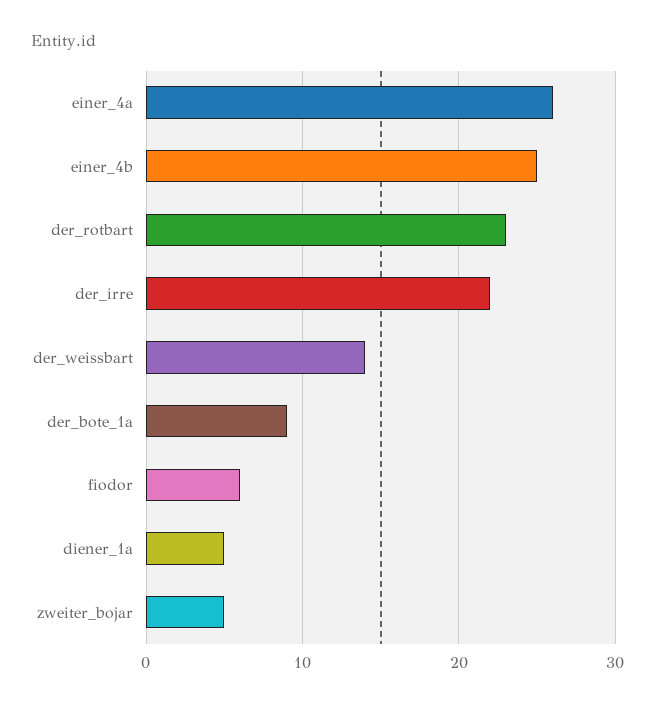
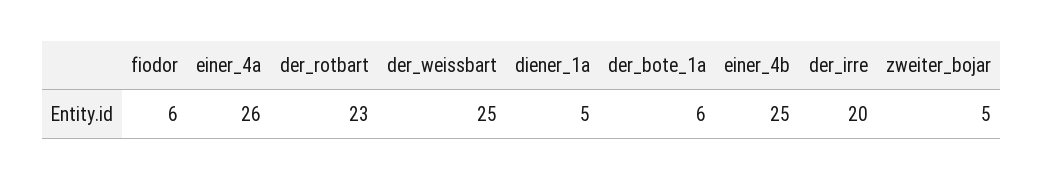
der_irre: 22 -> 20
der_weissbart: 14 -> 25
der_bote_1a: 9 -> 6

